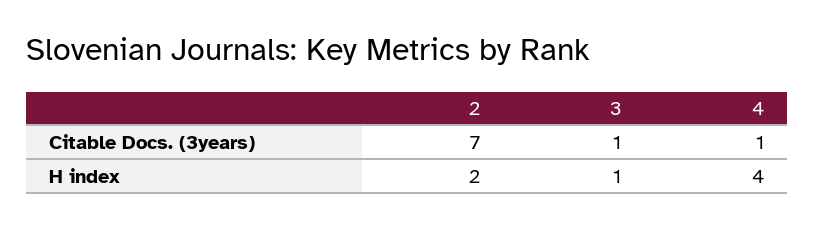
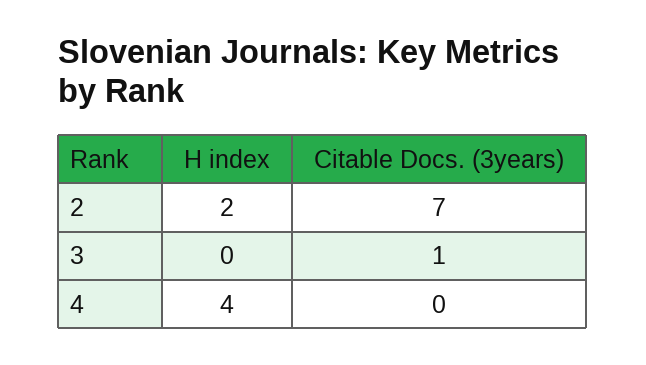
4, Citable Docs. (3years): 1 -> 0
3, H index: 1 -> 0

